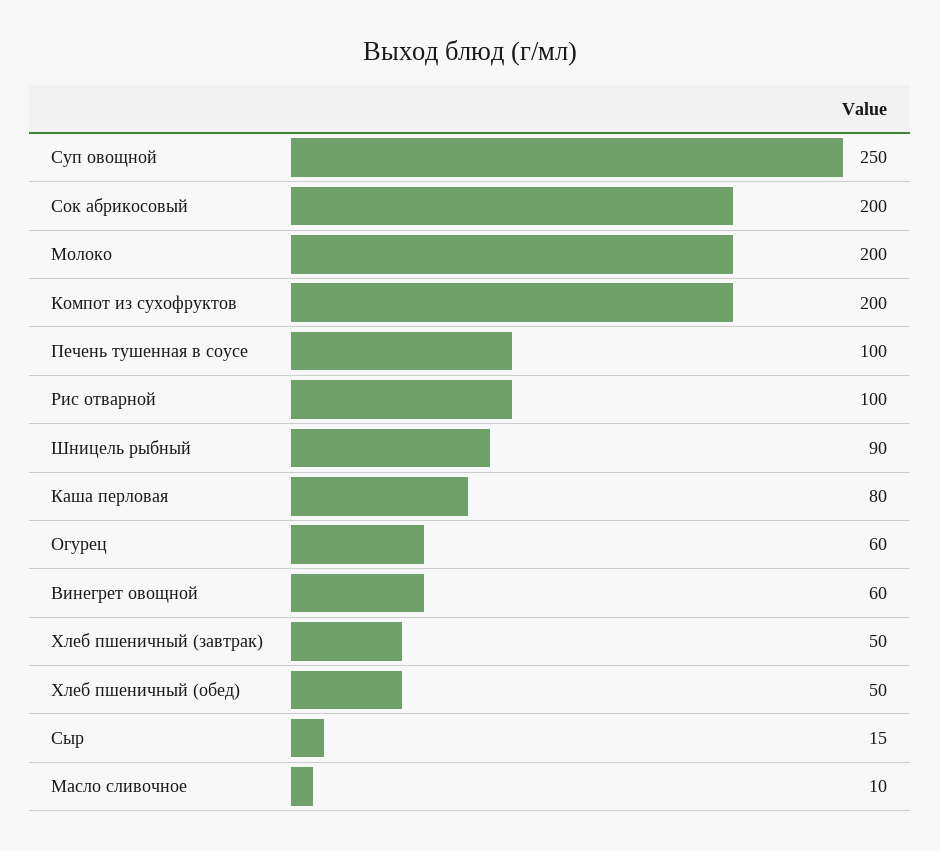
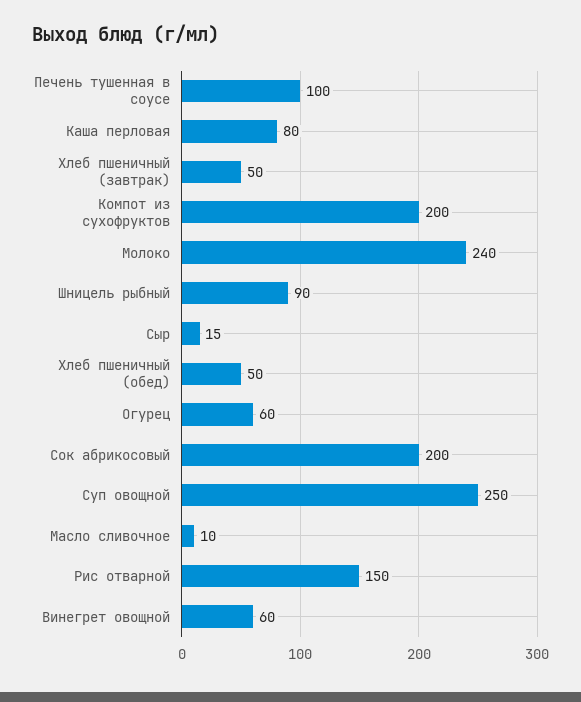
Молоко: 200 -> 240
Рис отварной: 100 -> 150

